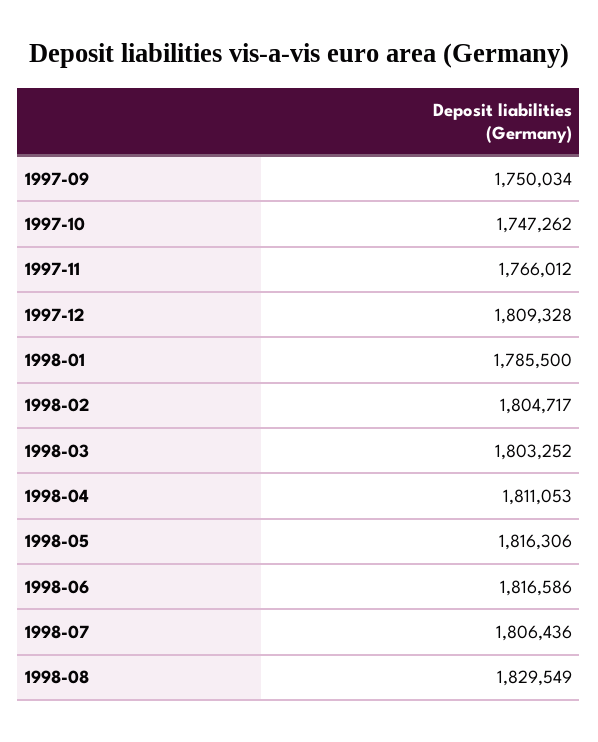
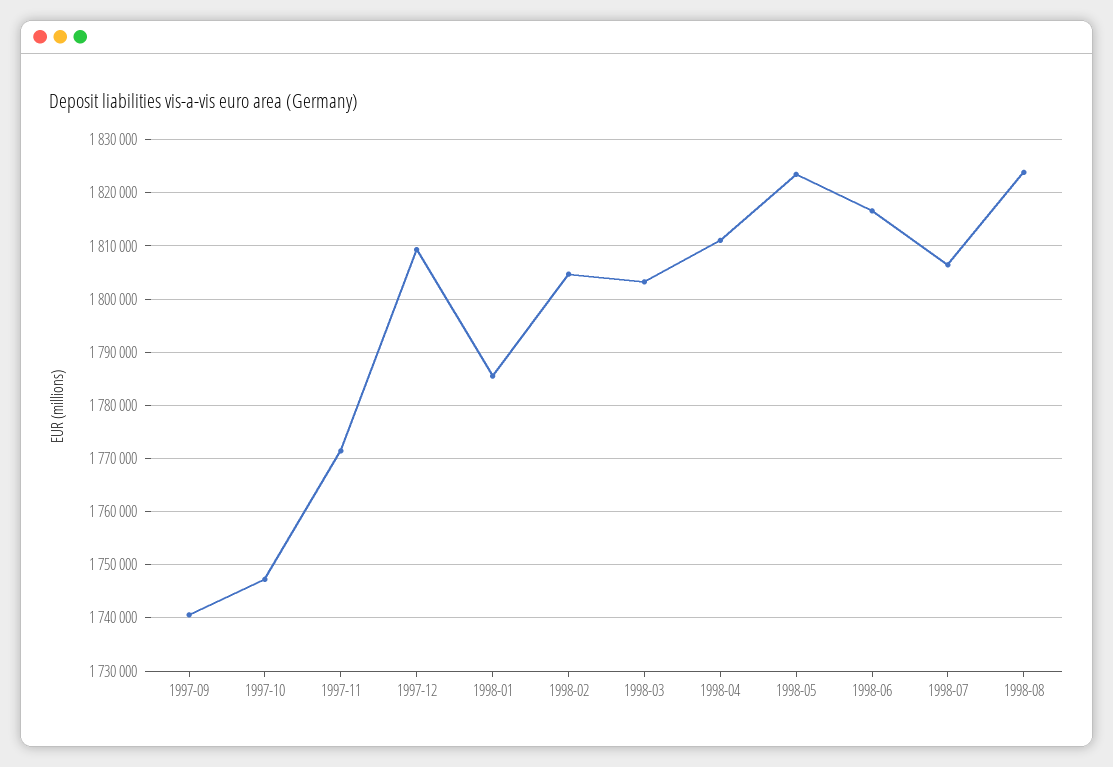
1997-09: 1750034 -> 1740000
1997-11: 1766012 -> 1772000
1998-05: 1816306 -> 1824000
1998-08: 1829549 -> 1824000

